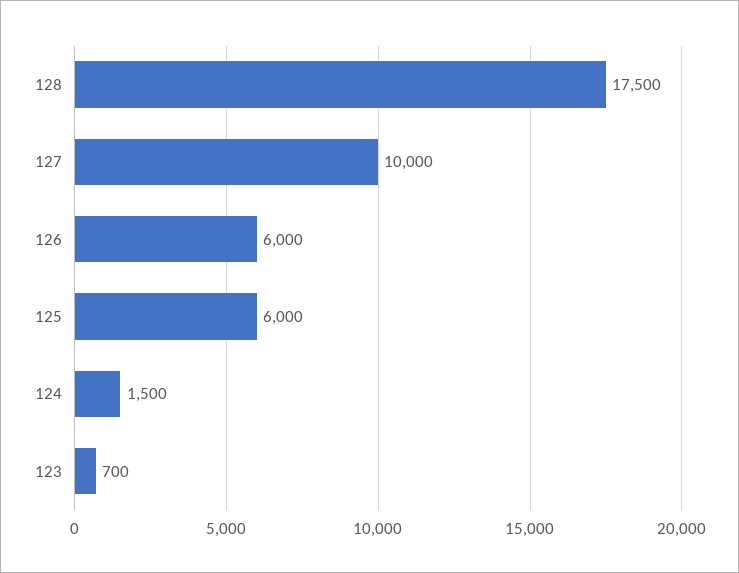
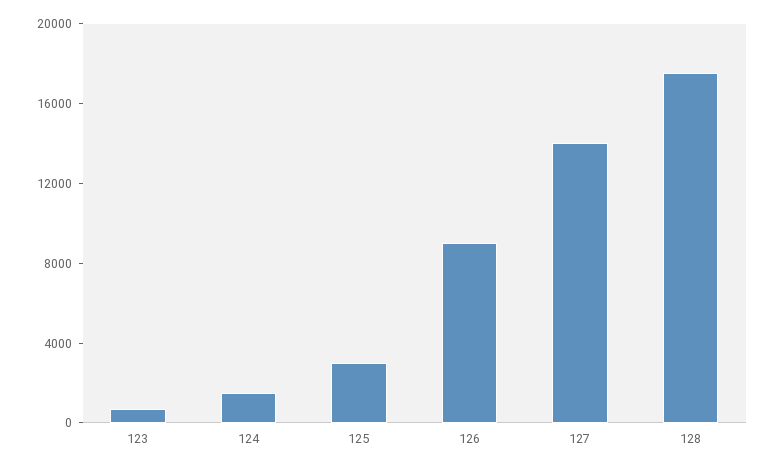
127: 10000 -> 14000
126: 6000 -> 9000
125: 6000 -> 3000

